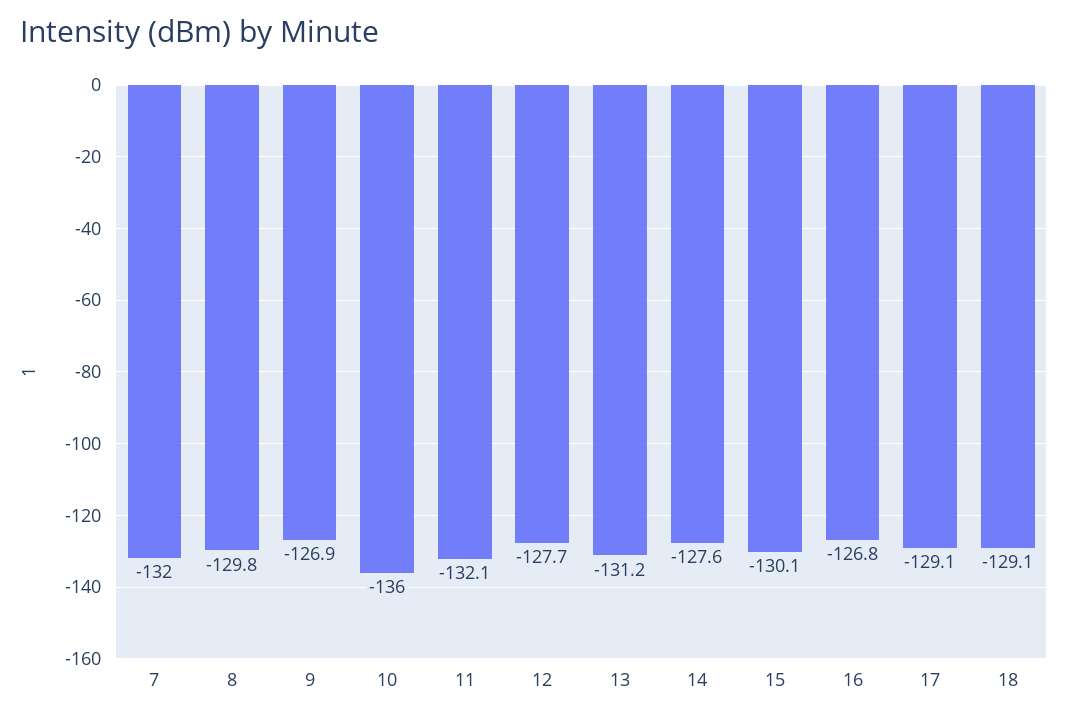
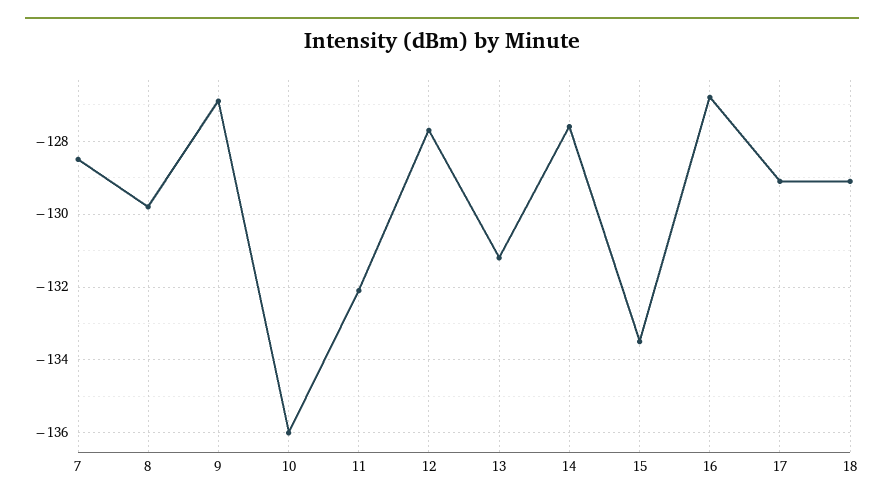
7: -132 -> -128.5
15: -130.1 -> -133.5

